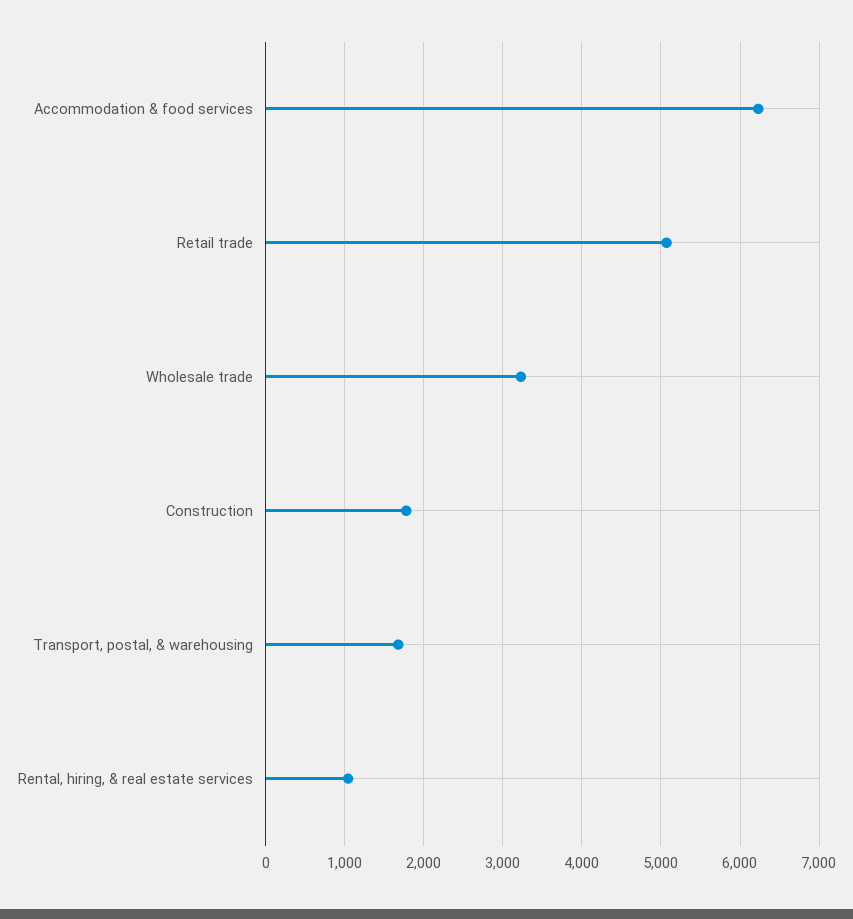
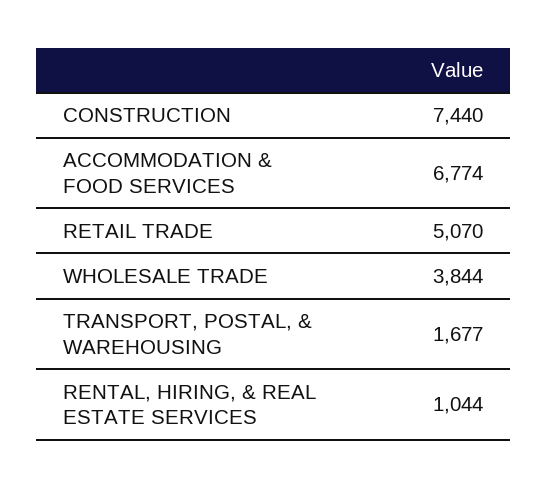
Accommodation & food services: 6200 -> 6774
Wholesale trade: 3200 -> 3844
Construction: 1800 -> 7440

